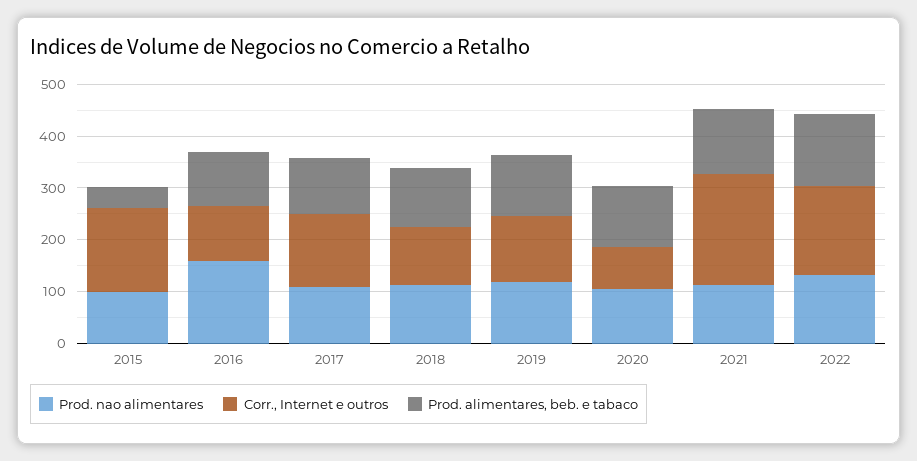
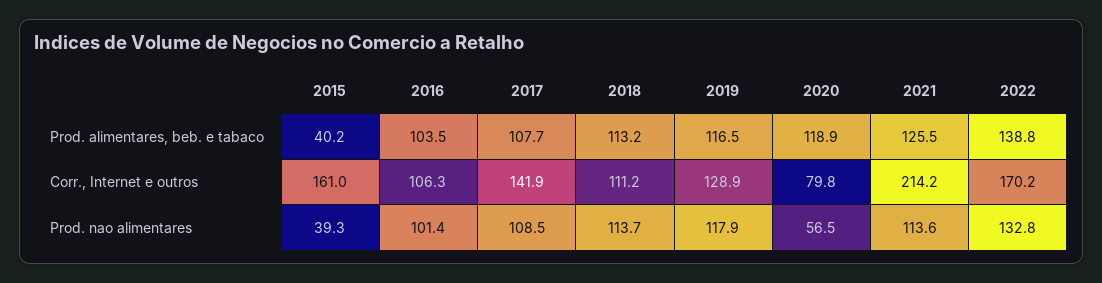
Prod. nao alimentares, 2015: 100 -> 39.3
Prod. nao alimentares, 2016: 160 -> 101.4
Prod. nao alimentares, 2020: 100 -> 56.5

